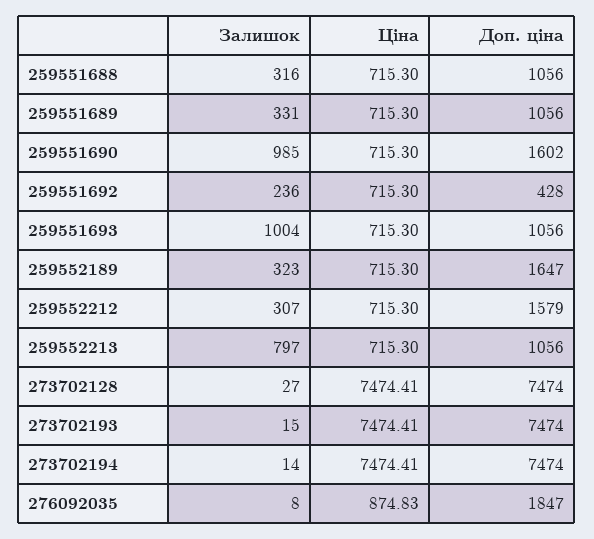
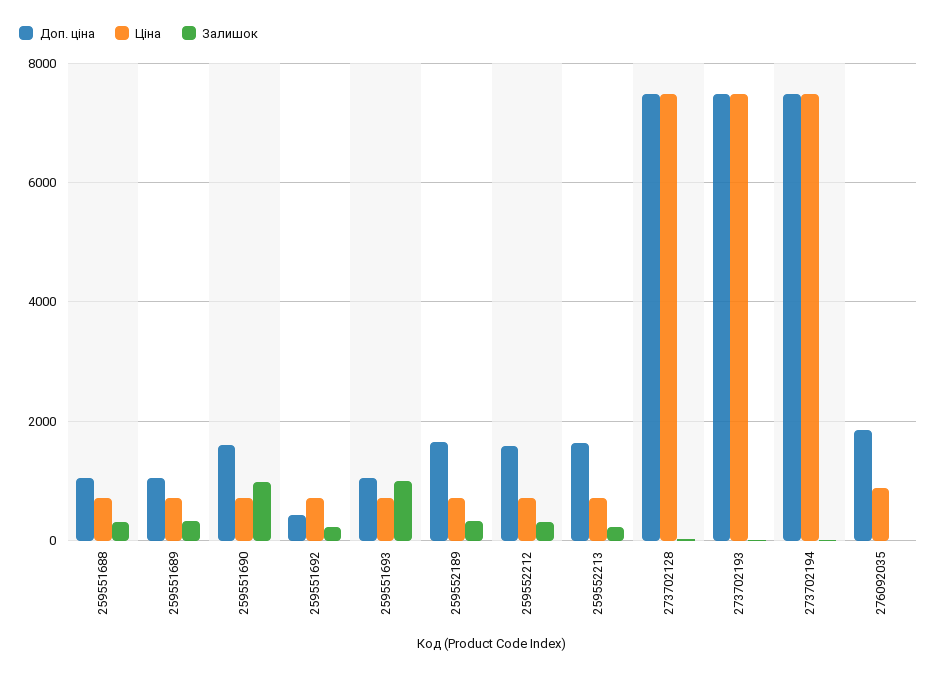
Залишок, 259552213: 797 -> 200
Доп. ціна, 259552213: 1056 -> 1600

